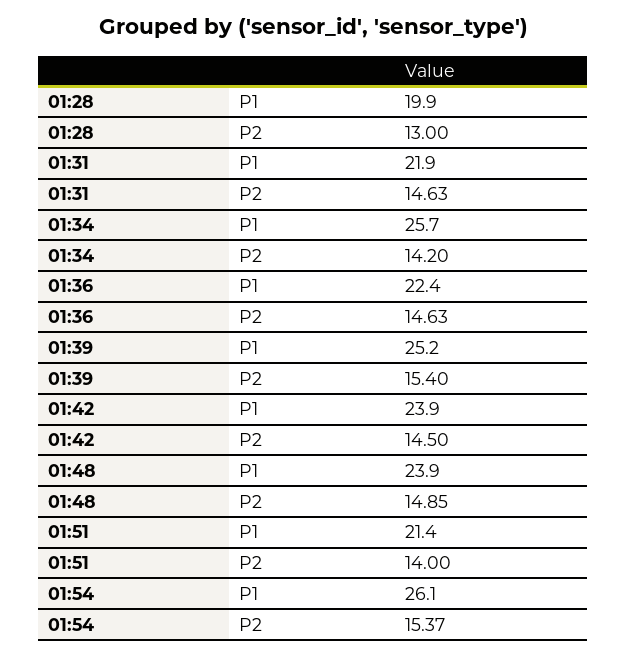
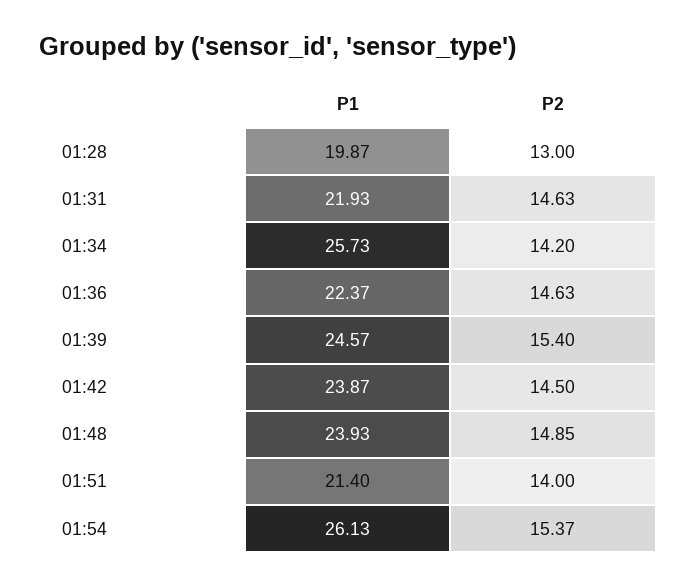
01:39, P1: 25.2 -> 24.57

